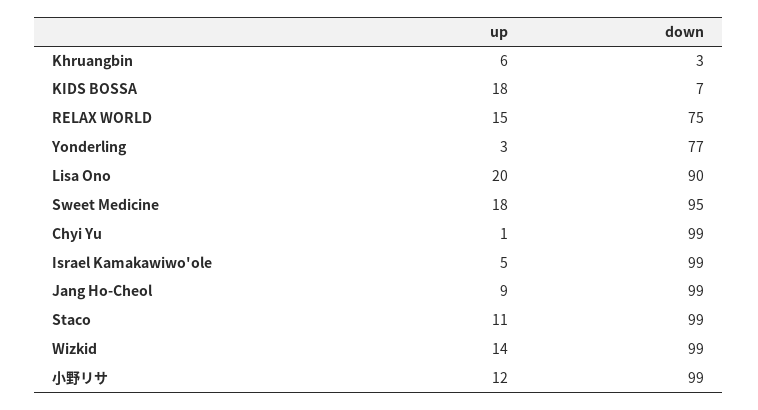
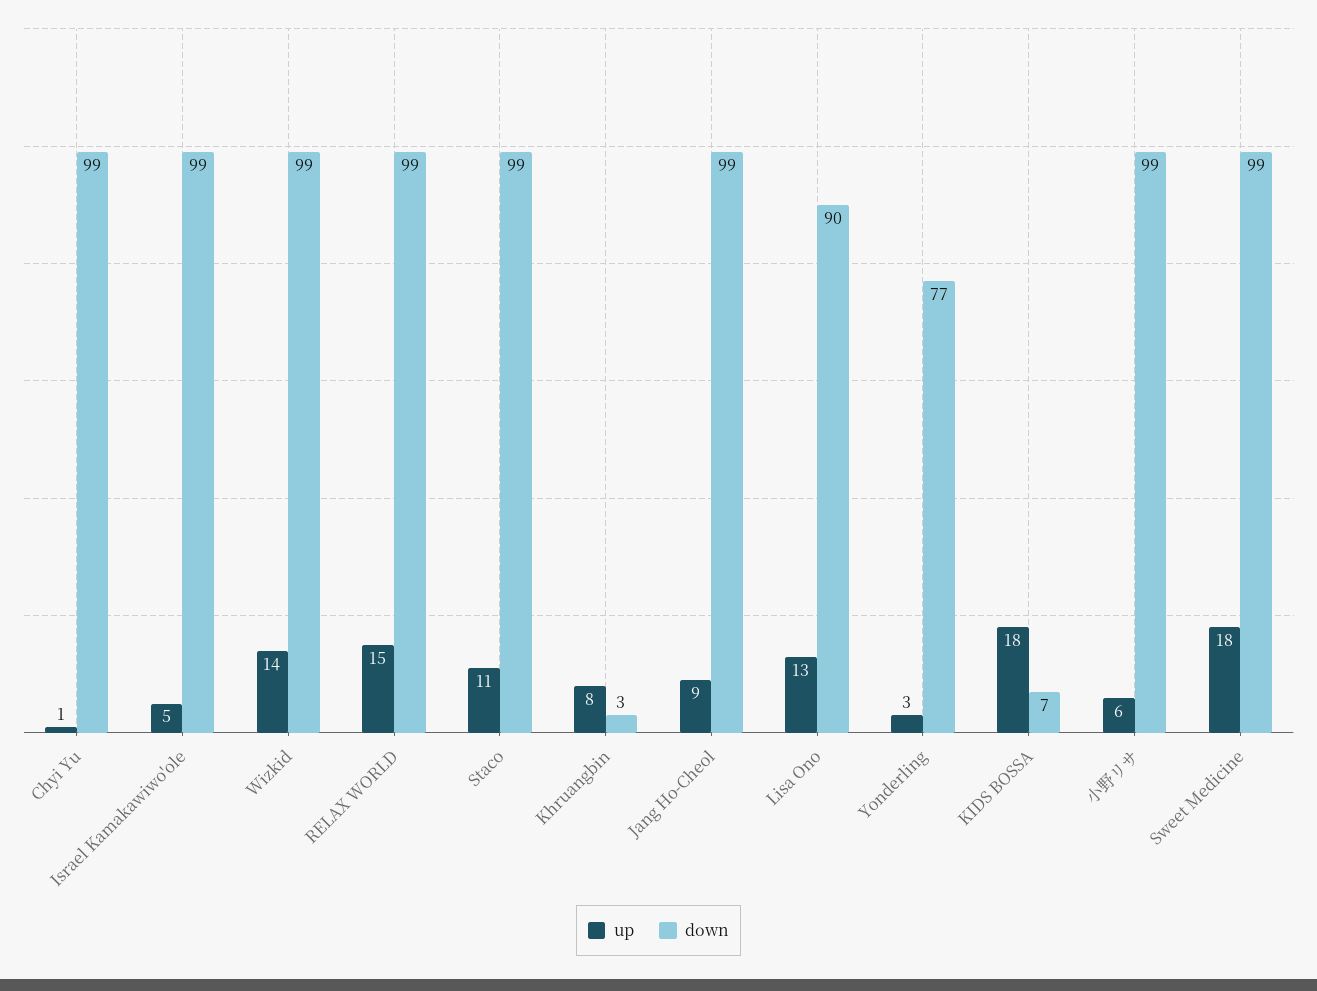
up, Khruangbin: 6 -> 8
down, RELAX WORLD: 75 -> 99
up, Lisa Ono: 20 -> 13
down, Sweet Medicine: 95 -> 99
up, 小野リサ: 12 -> 6

